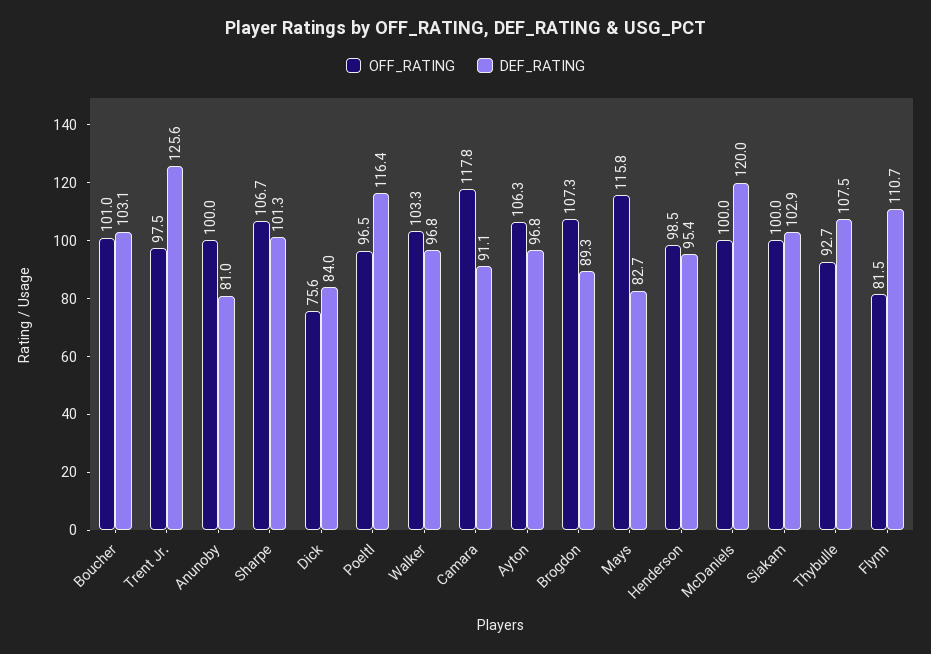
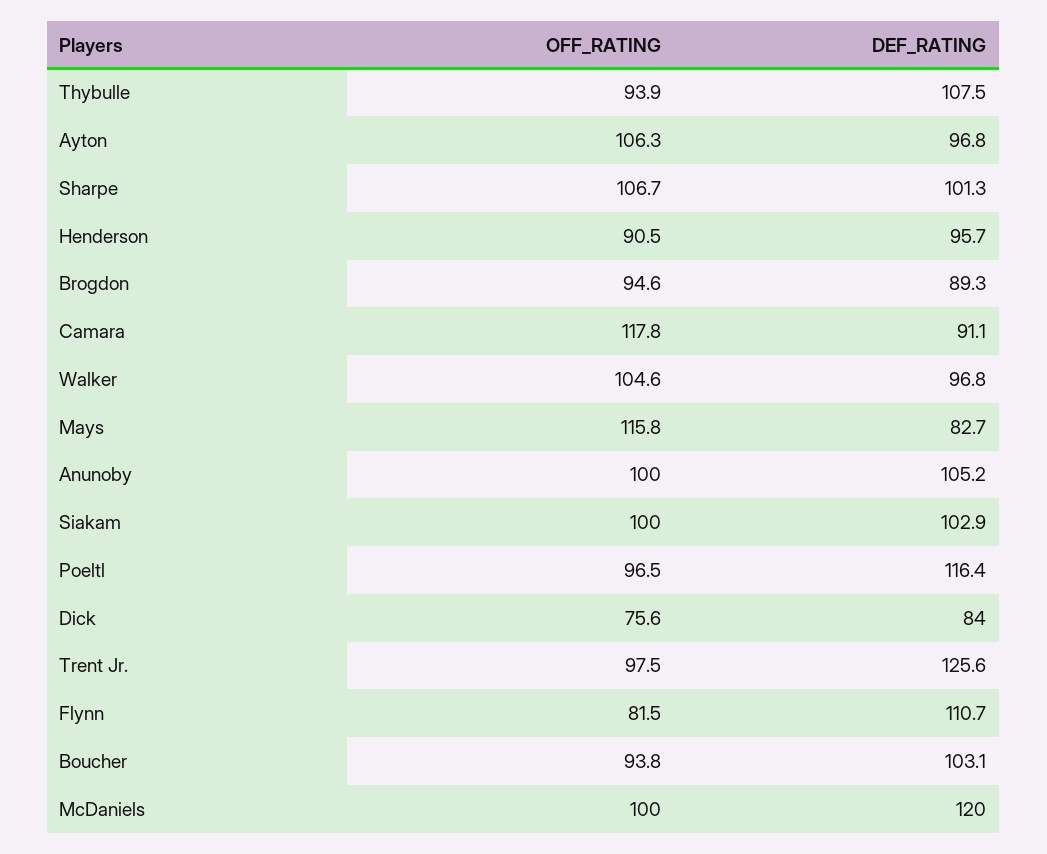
OFF_RATING, Boucher: 101 -> 93.8
DEF_RATING, Anunoby: 81 -> 105.2
OFF_RATING, Walker: 103.3 -> 104.6
OFF_RATING, Brogdon: 107.3 -> 94.6
OFF_RATING, Henderson: 98.5 -> 90.5
DEF_RATING, Henderson: 95.4 -> 95.7
OFF_RATING, Thybulle: 92.7 -> 93.9

